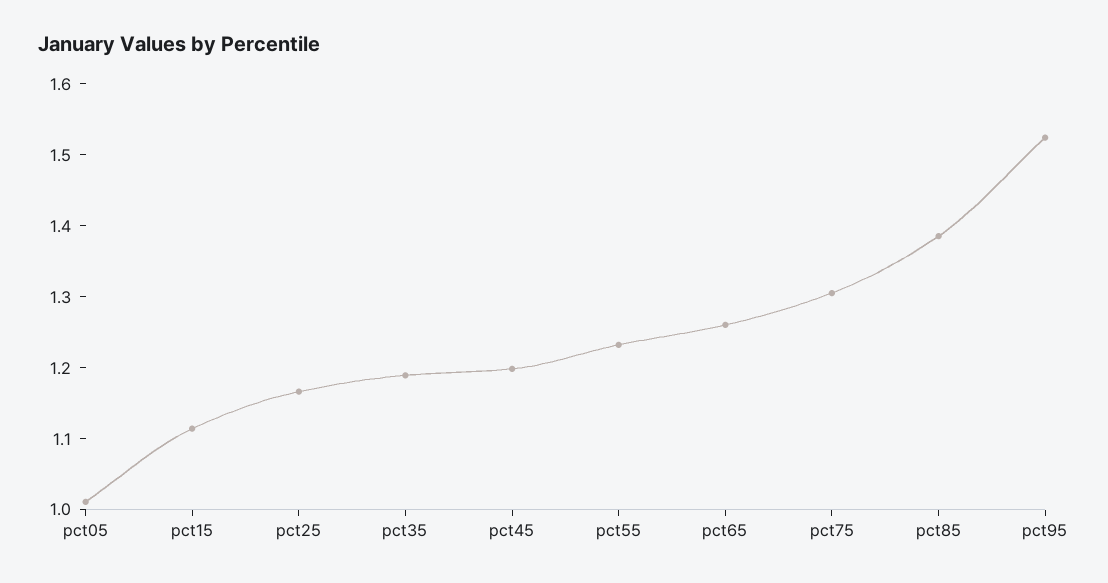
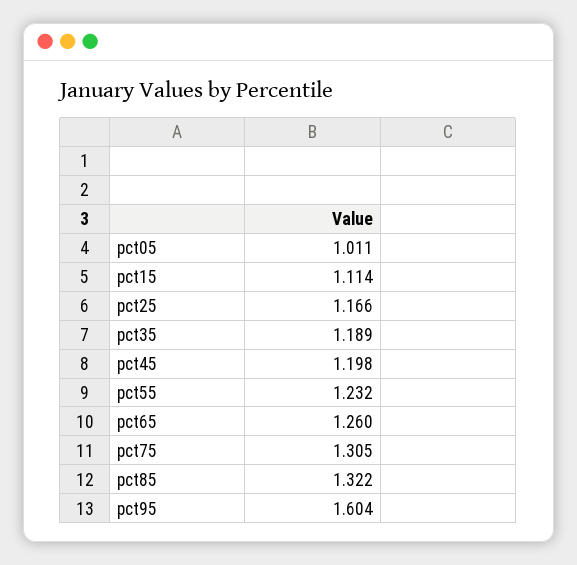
pct85: 1.38 -> 1.322
pct95: 1.52 -> 1.604

